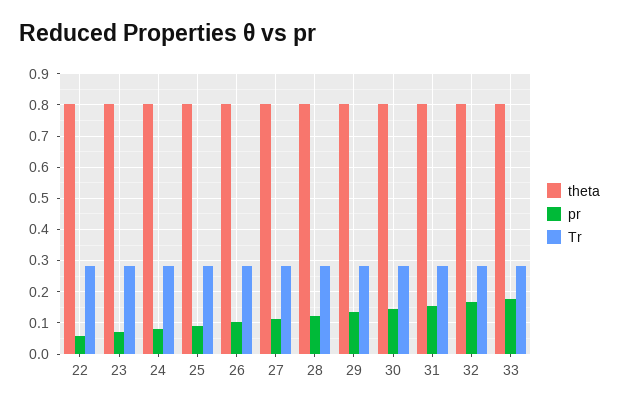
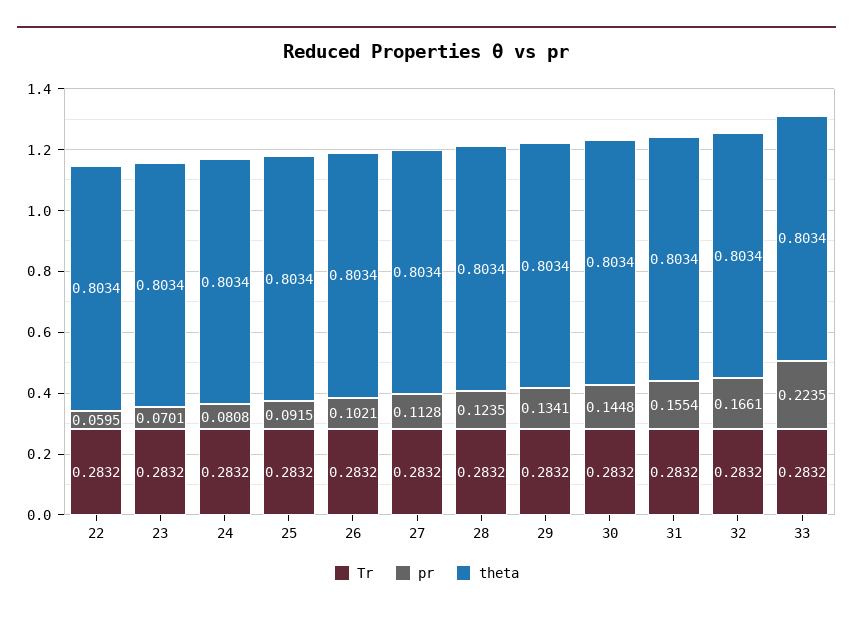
pr, 33: 0.18 -> 0.2235

